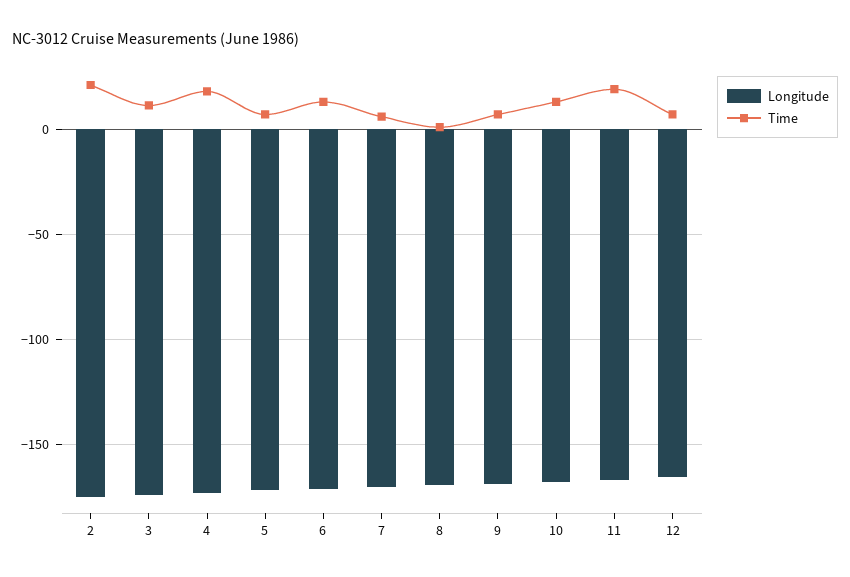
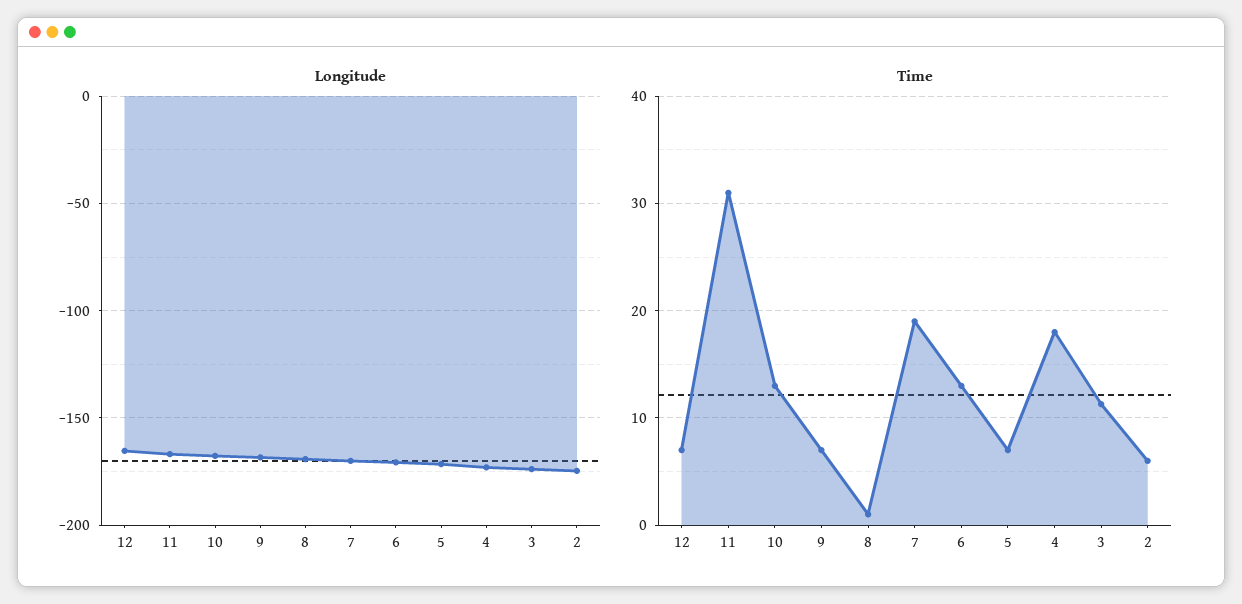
Time, 2: 20 -> 6
Time, 7: 5 -> 19
Time, 11: 20 -> 31

